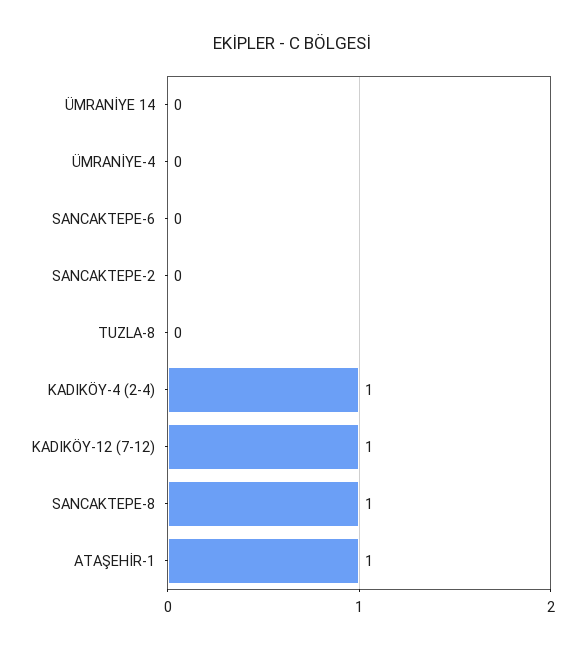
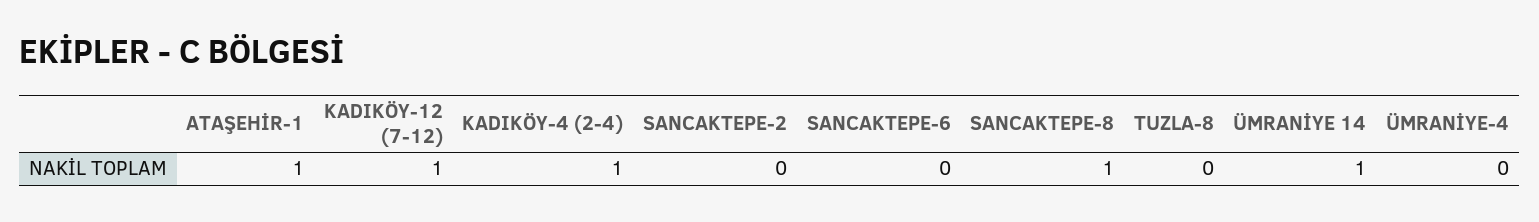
ÜMRANİYE 14: 0 -> 1

